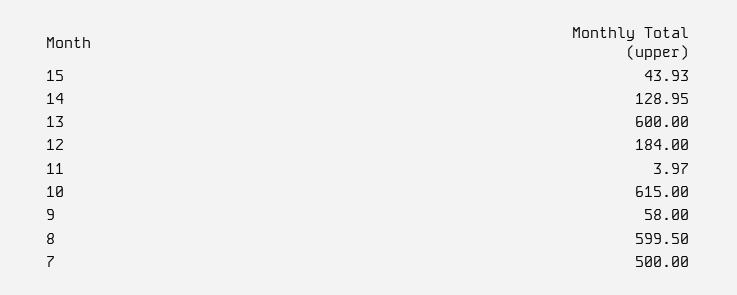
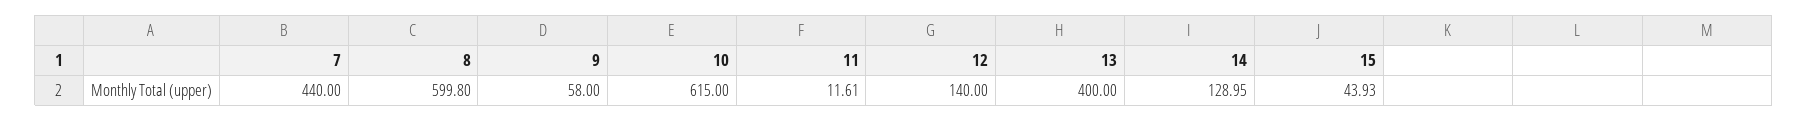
13: 600 -> 400
12: 184 -> 140
11: 3.97 -> 11.61
8: 599.5 -> 599.8
7: 500 -> 440

